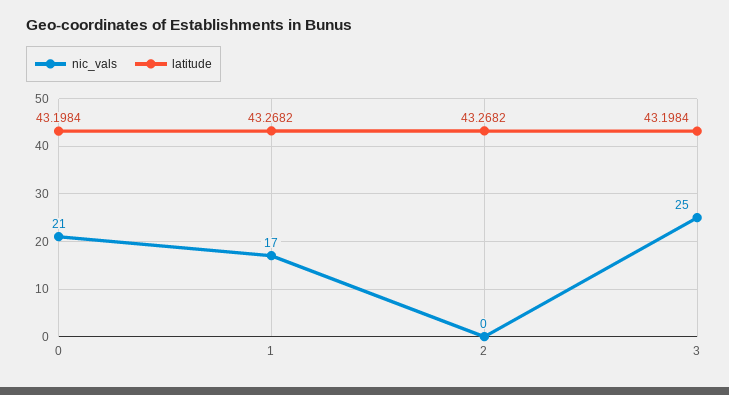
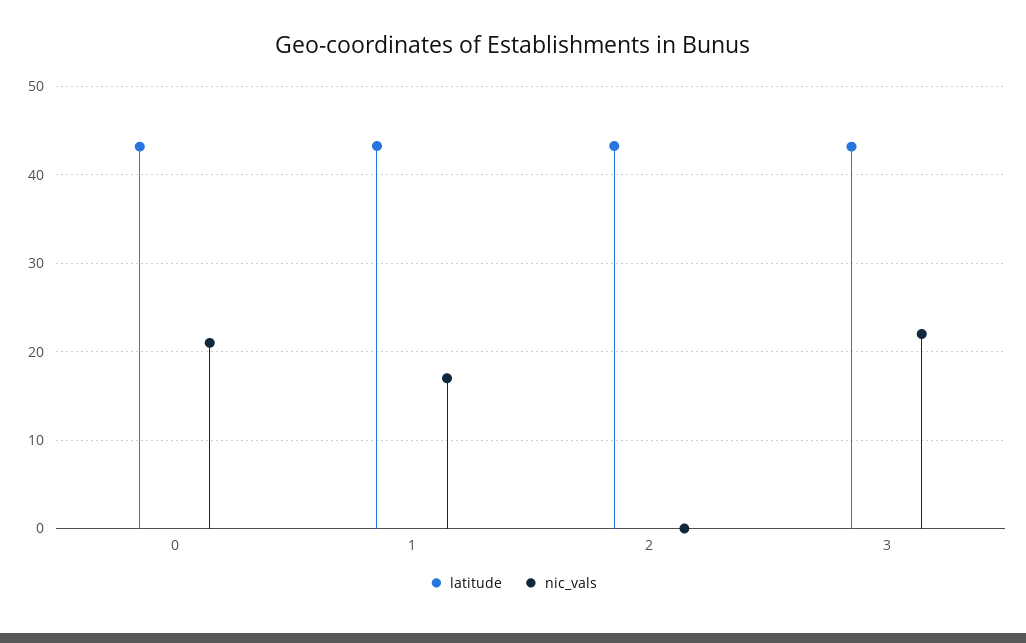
nic_vals, 3: 25 -> 22

